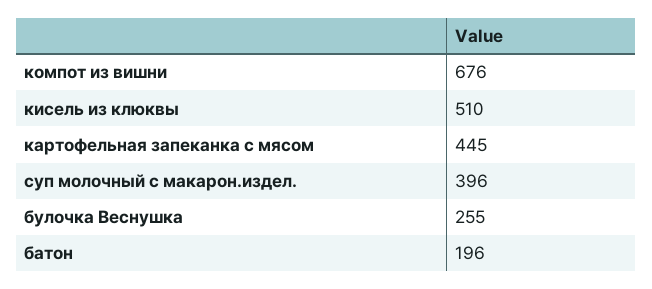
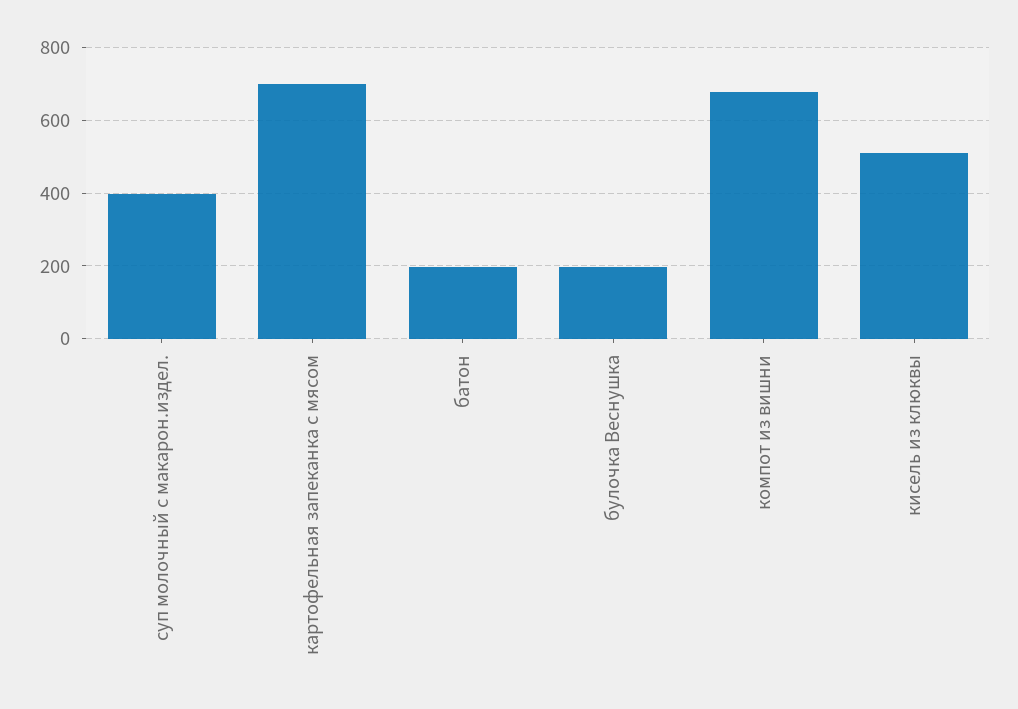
картофельная запеканка с мясом: 445 -> 700
булочка Веснушка: 255 -> 200

